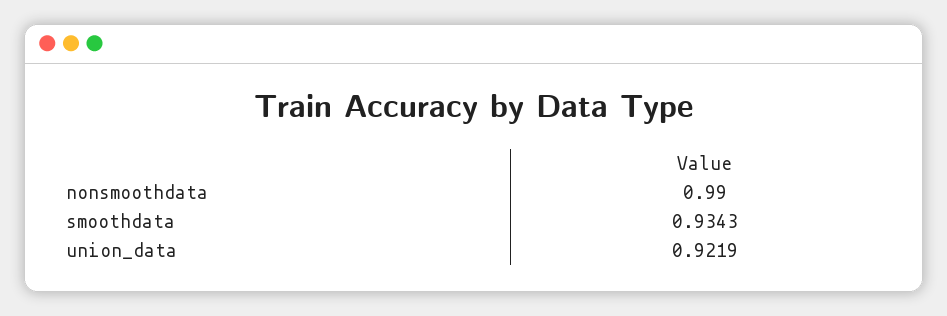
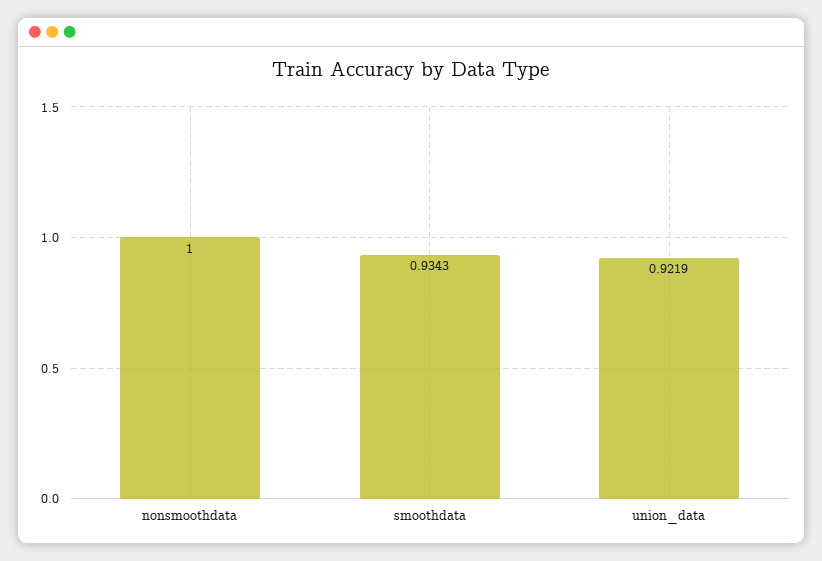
nonsmoothdata: 0.99 -> 1

